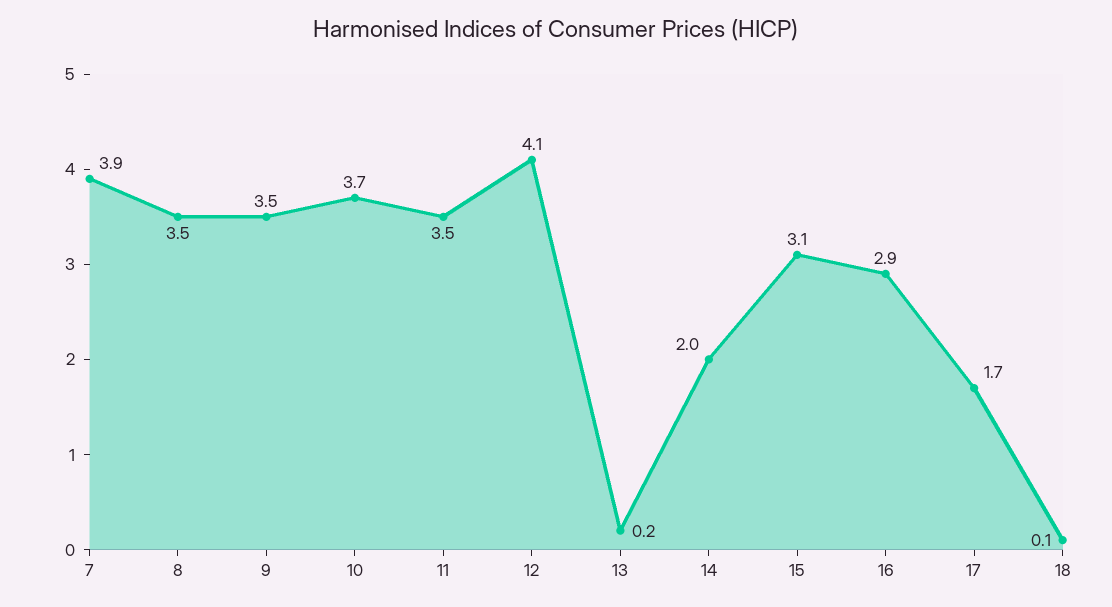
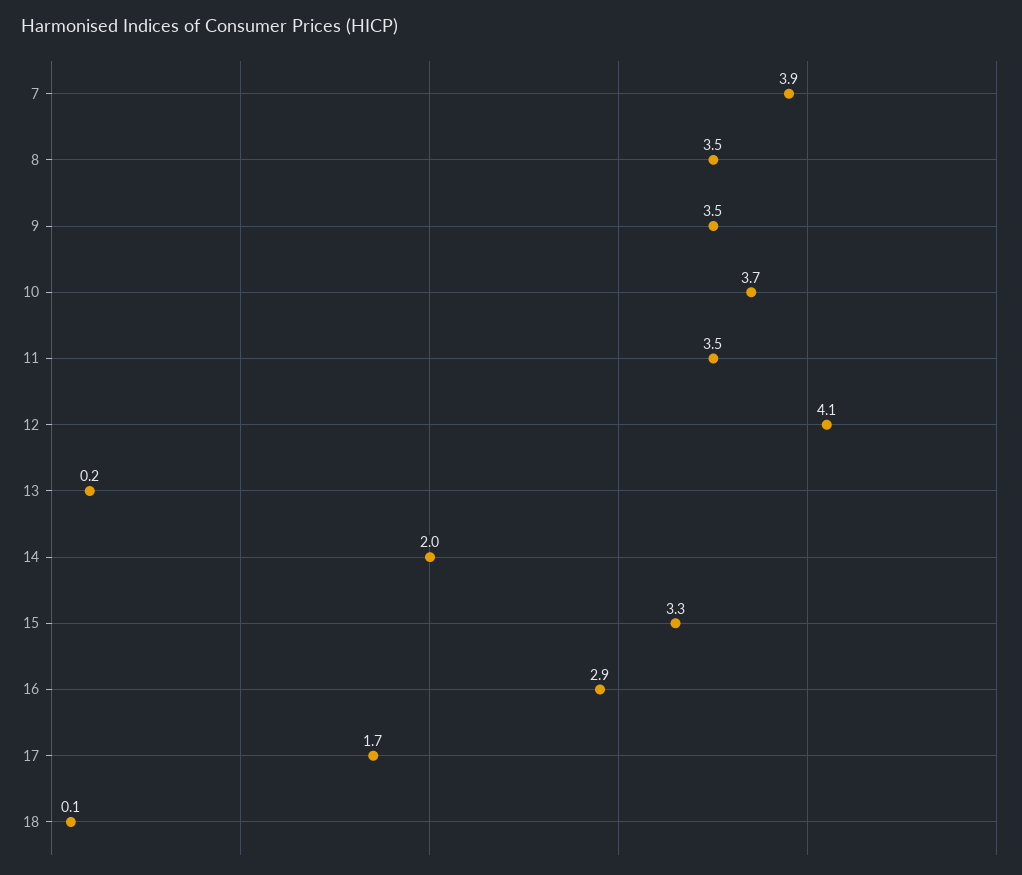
15: 3.1 -> 3.3

